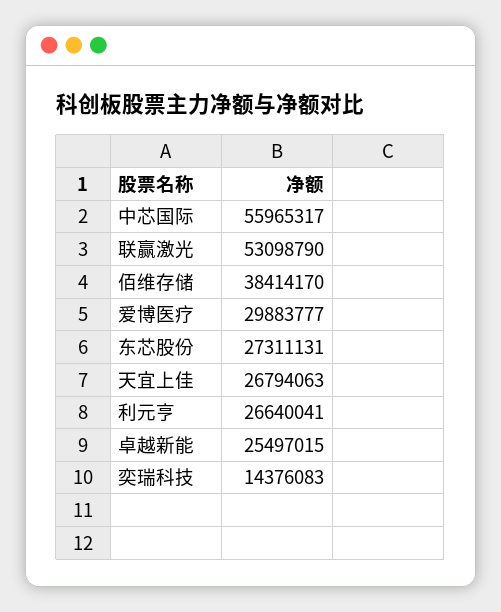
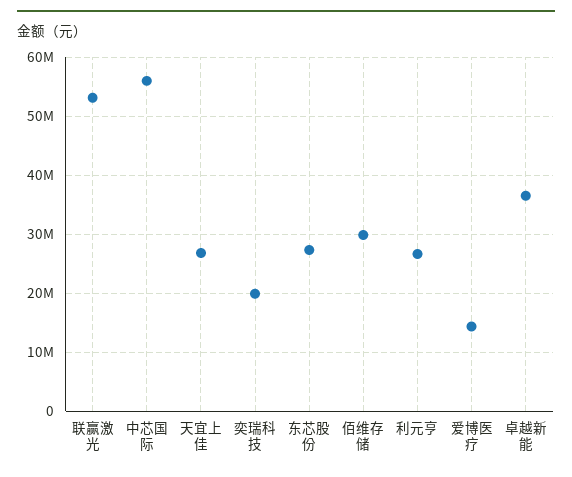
佰维存储: 38414170 -> 30000000
爱博医疗: 29883777 -> 14000000
卓越新能: 25497015 -> 36000000
奕瑞科技: 14376083 -> 20000000

